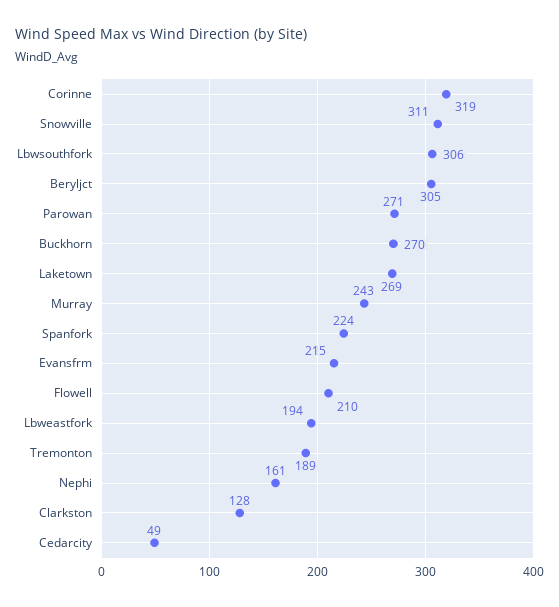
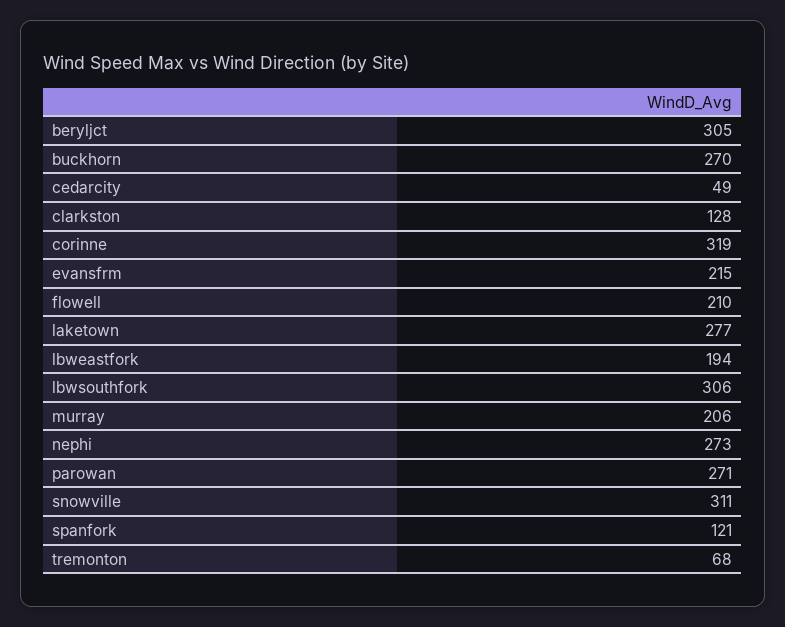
Laketown: 269 -> 277
Murray: 243 -> 206
Spanfork: 224 -> 121
Tremonton: 189 -> 68
Nephi: 161 -> 273

